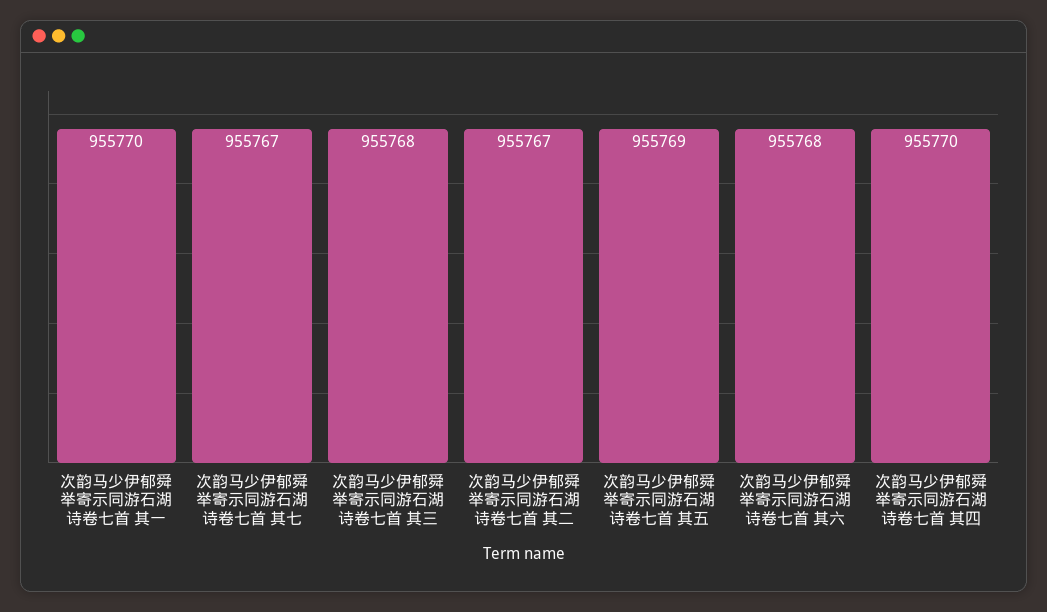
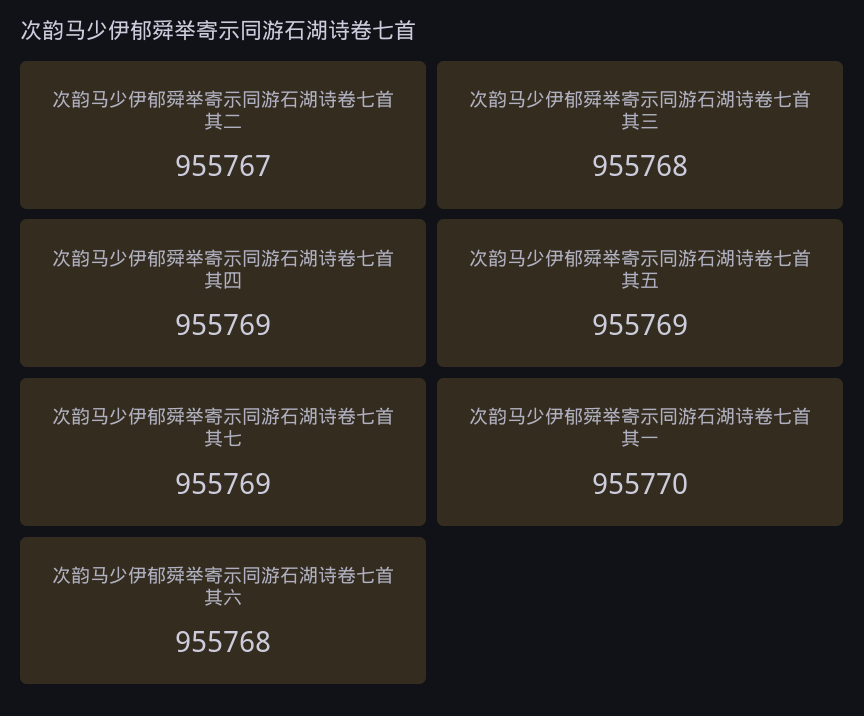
次韵马少伊郁舜举寄示同游石湖诗卷七首 其七: 955767 -> 955769
次韵马少伊郁舜举寄示同游石湖诗卷七首 其四: 955770 -> 955769

